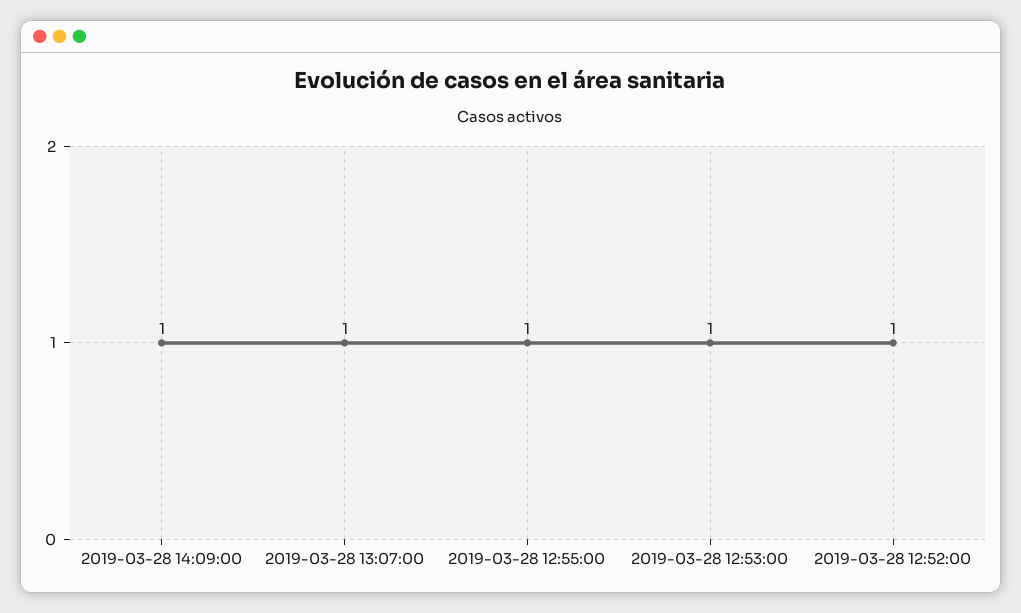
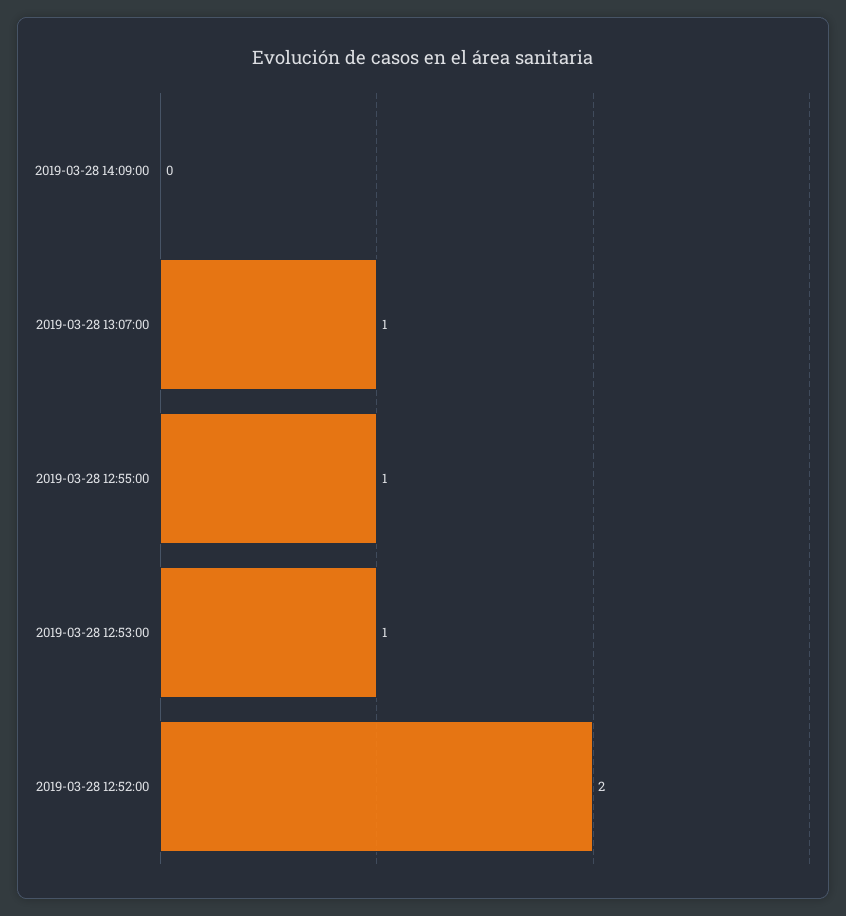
2019-03-28 14:09:00: 1 -> 0
2019-03-28 12:52:00: 1 -> 2

